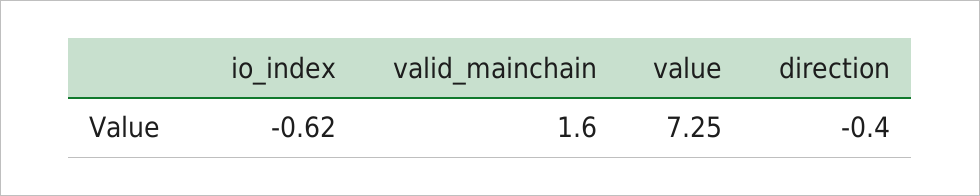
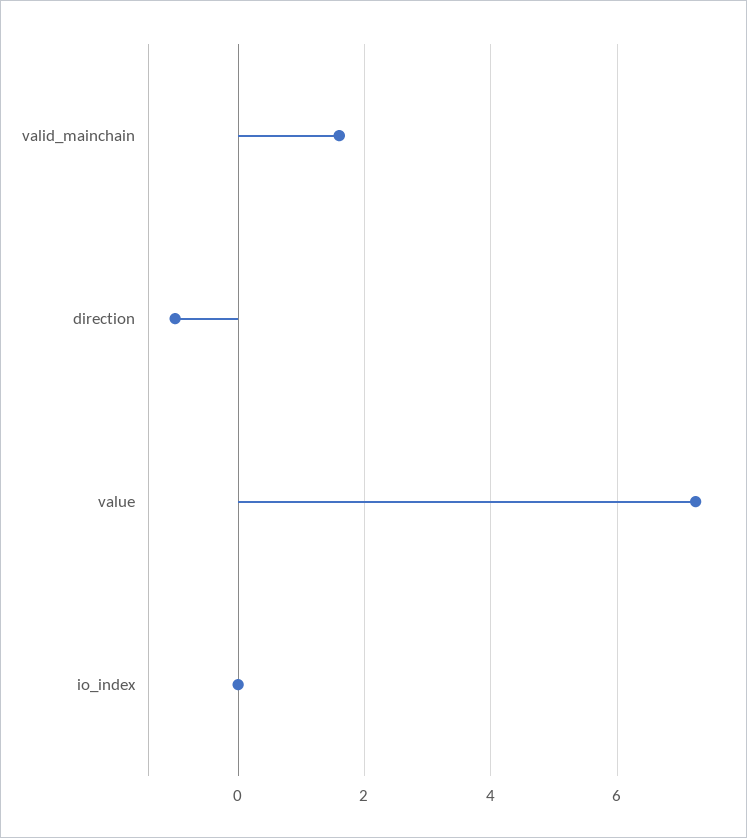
io_index: -0.62 -> 0
direction: -0.4 -> -1

